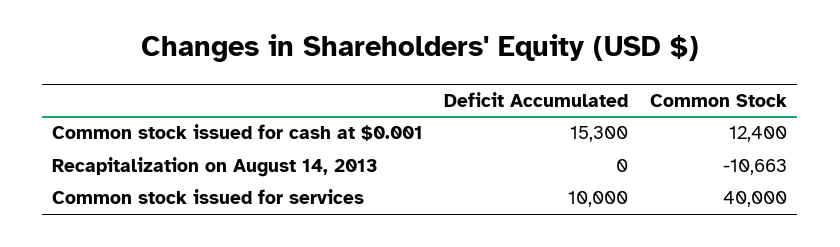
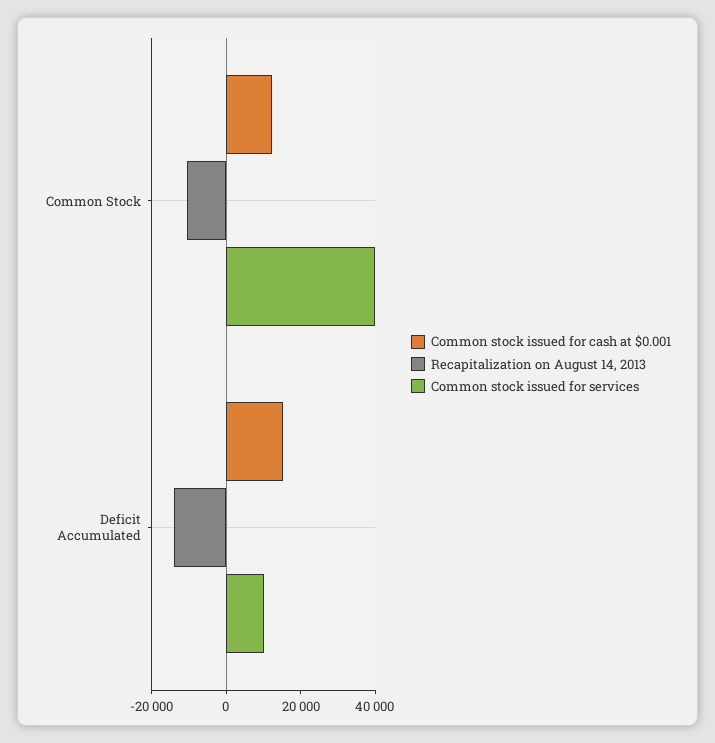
Recapitalization on August 14, 2013, Deficit Accumulated: 0 -> -15000

